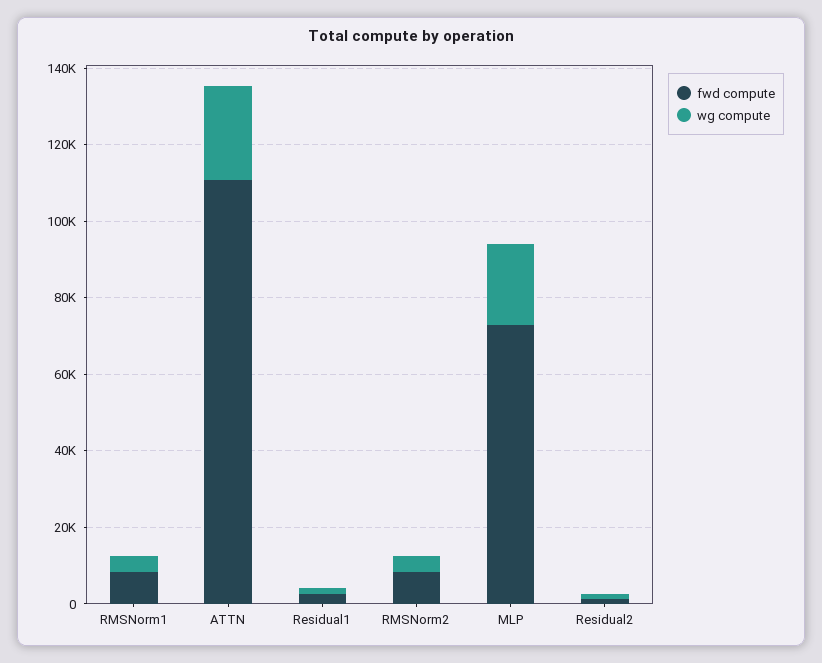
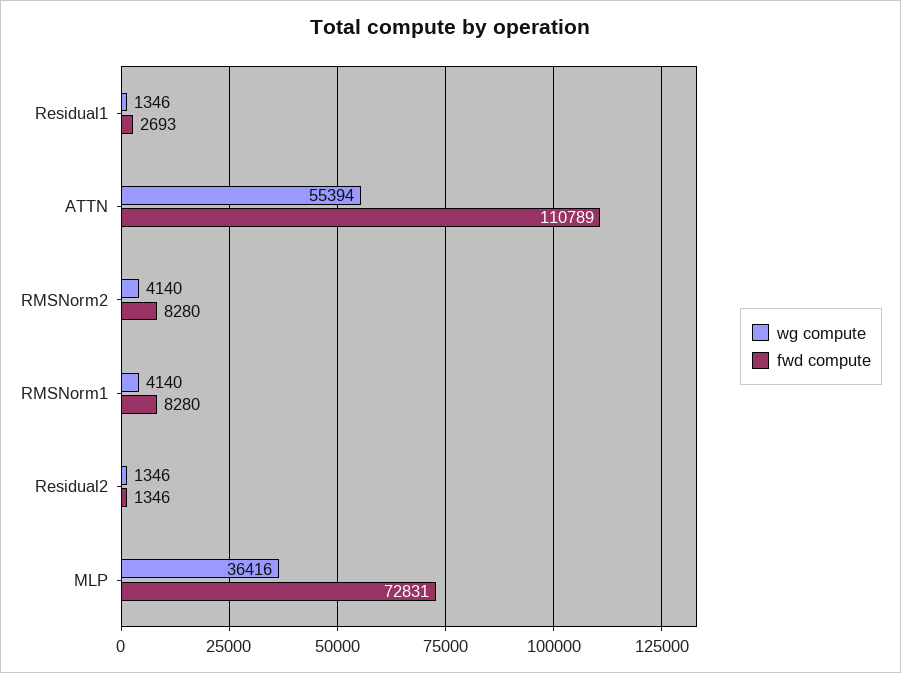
wg compute, ATTN: 25000 -> 55394
wg compute, MLP: 20000 -> 36416

